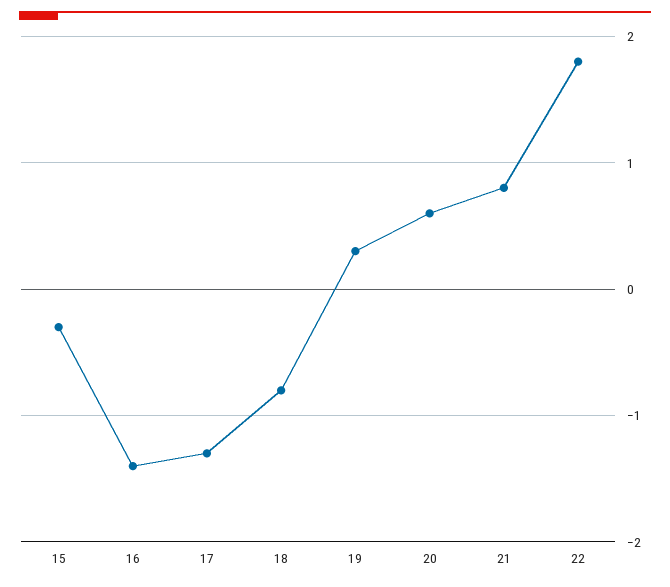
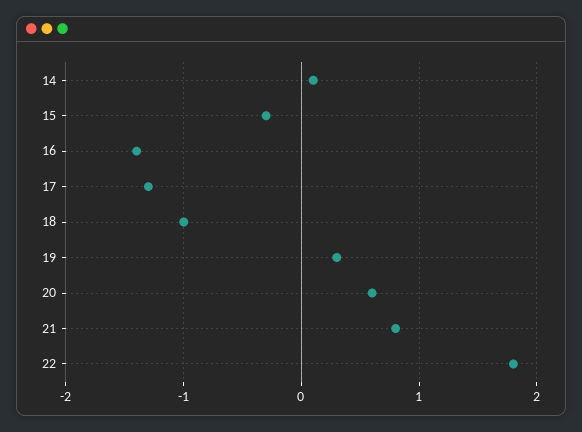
18: -0.8 -> -1
14: none -> 0.1

